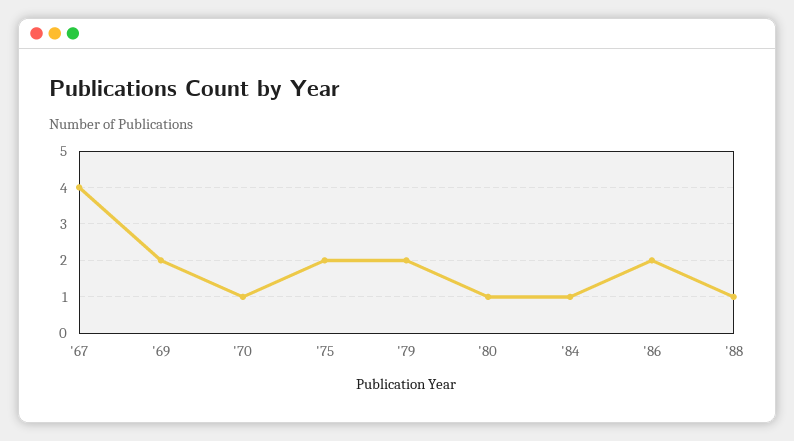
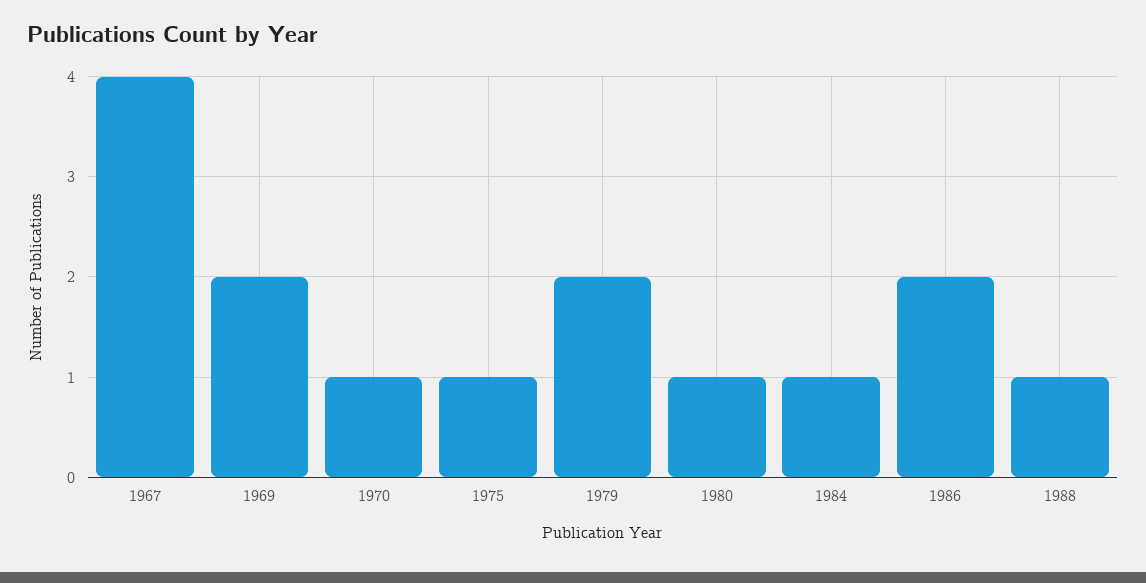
'75: 2 -> 1

